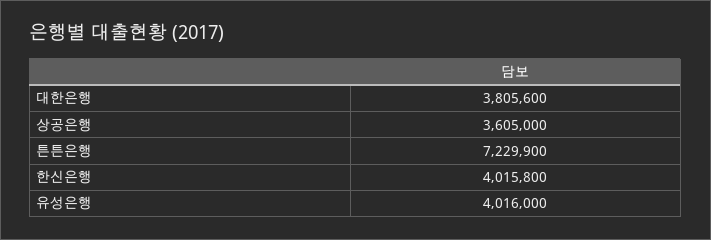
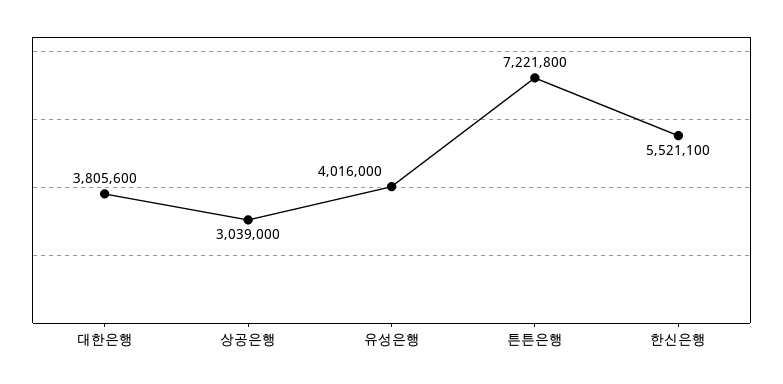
상공은행: 3605000 -> 3039000
튼튼은행: 7229900 -> 7221800
한신은행: 4015800 -> 5521100

